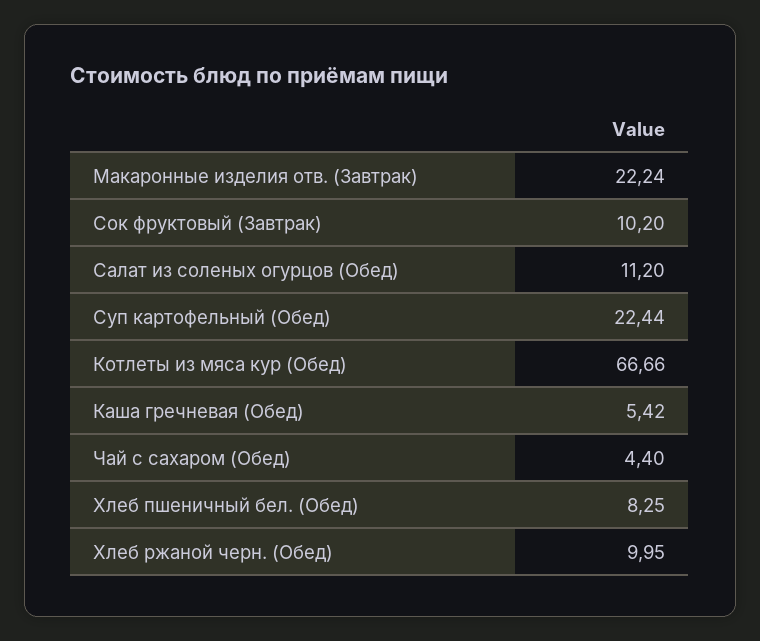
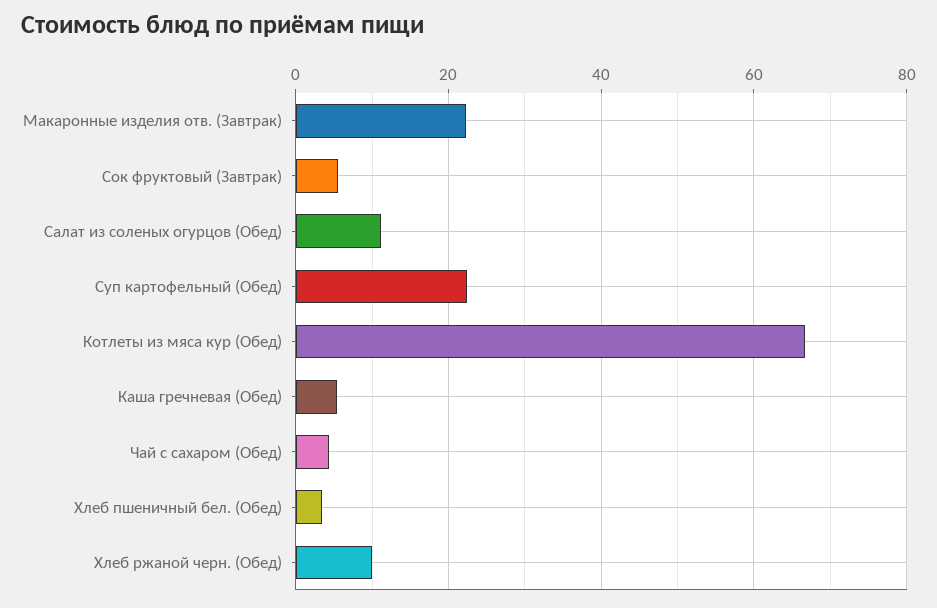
Сок фруктовый (Завтрак): 10.2 -> 6
Хлеб пшеничный бел. (Обед): 8.25 -> 4

